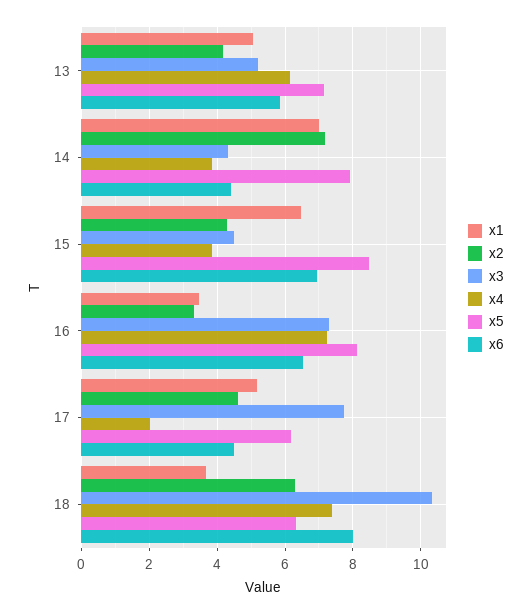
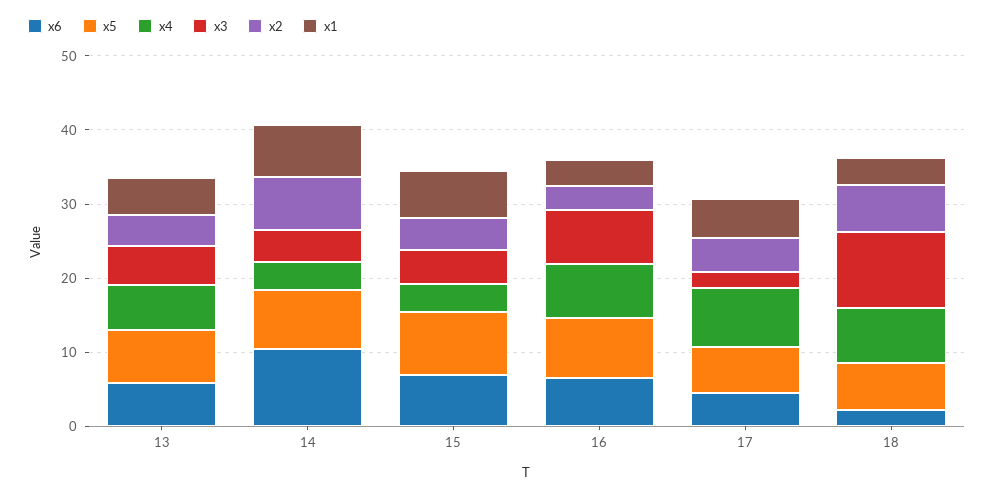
x6, 14: 4.4 -> 10
x3, 17: 7.8 -> 2
x4, 17: 2 -> 8
x6, 18: 8 -> 2

